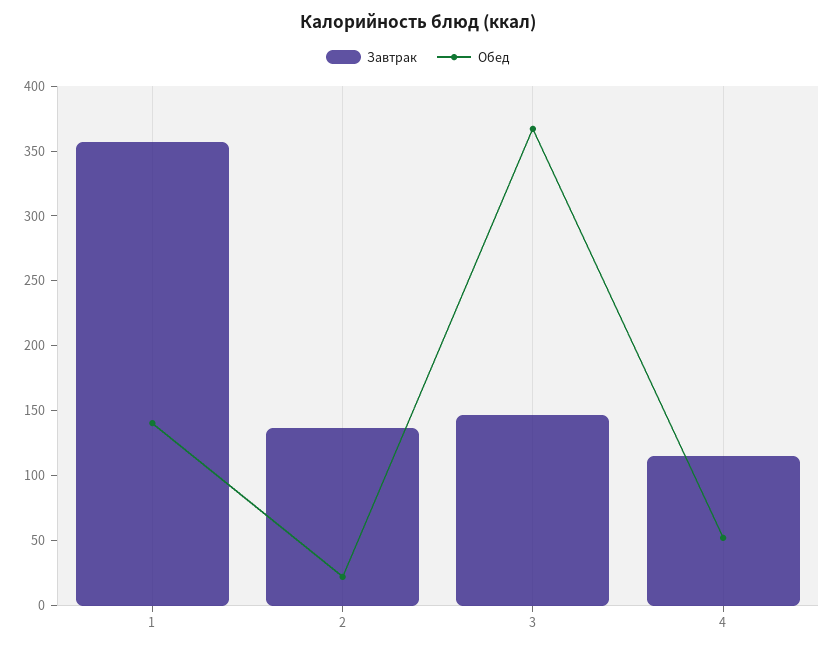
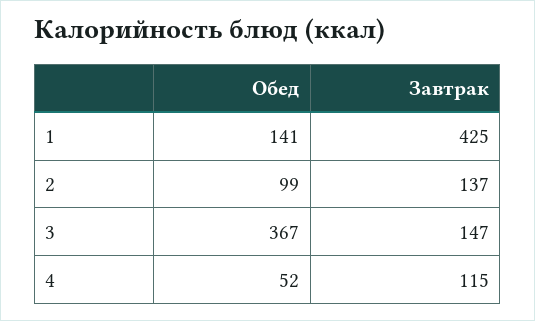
Завтрак, 1: 360 -> 425
Обед, 2: 20 -> 99

